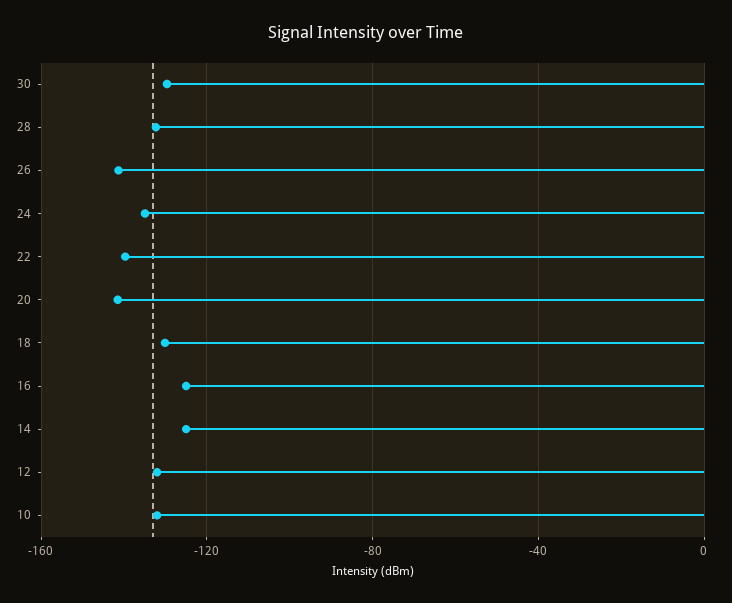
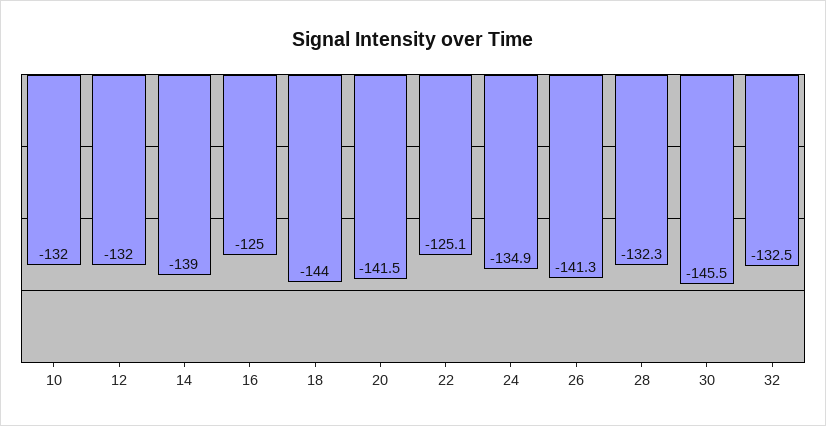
30: -130 -> -145.5
22: -140 -> -125.1
18: -130 -> -144
14: -125 -> -139
32: none -> -132.5

